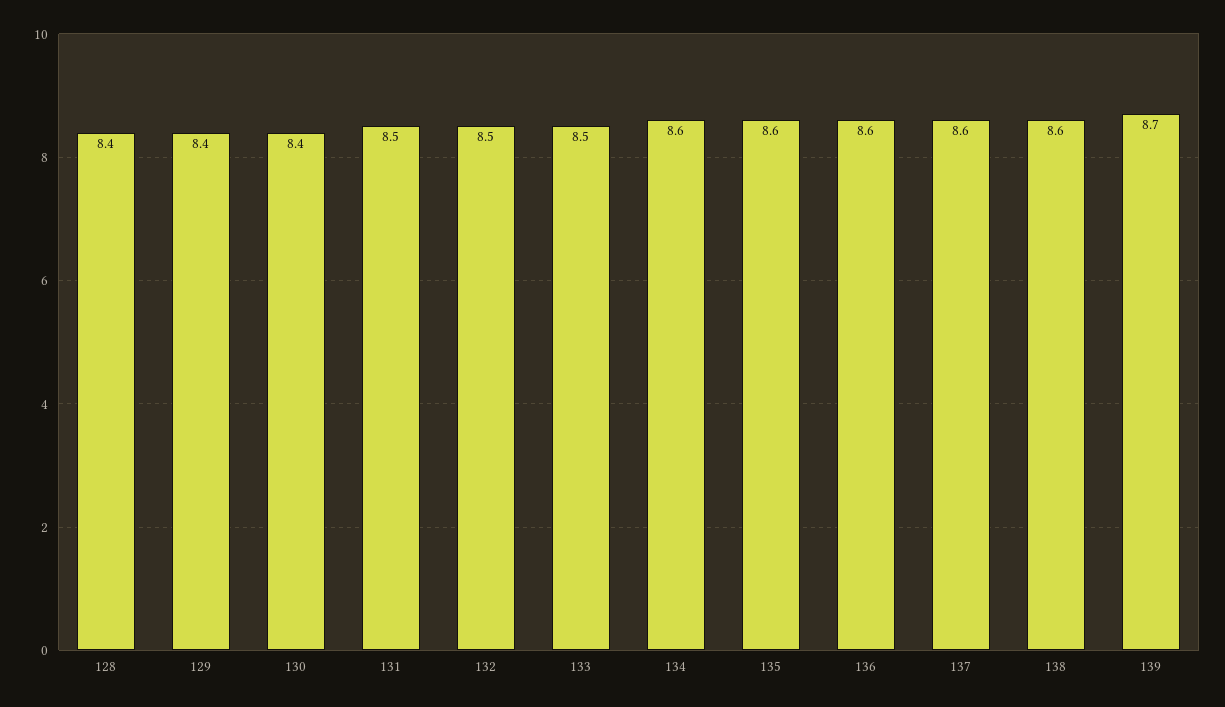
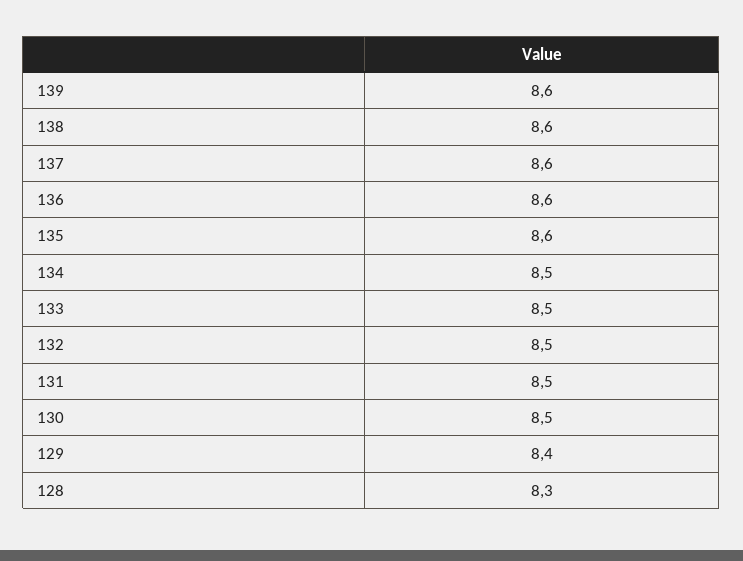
128: 8.4 -> 8.3
130: 8.4 -> 8.5
134: 8.6 -> 8.5
139: 8.7 -> 8.6

